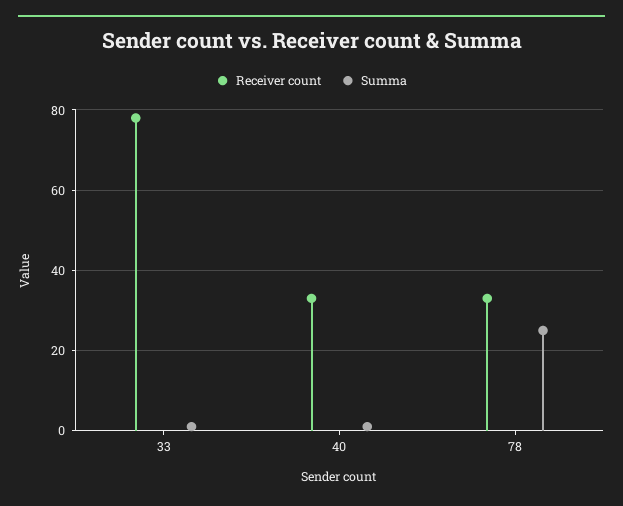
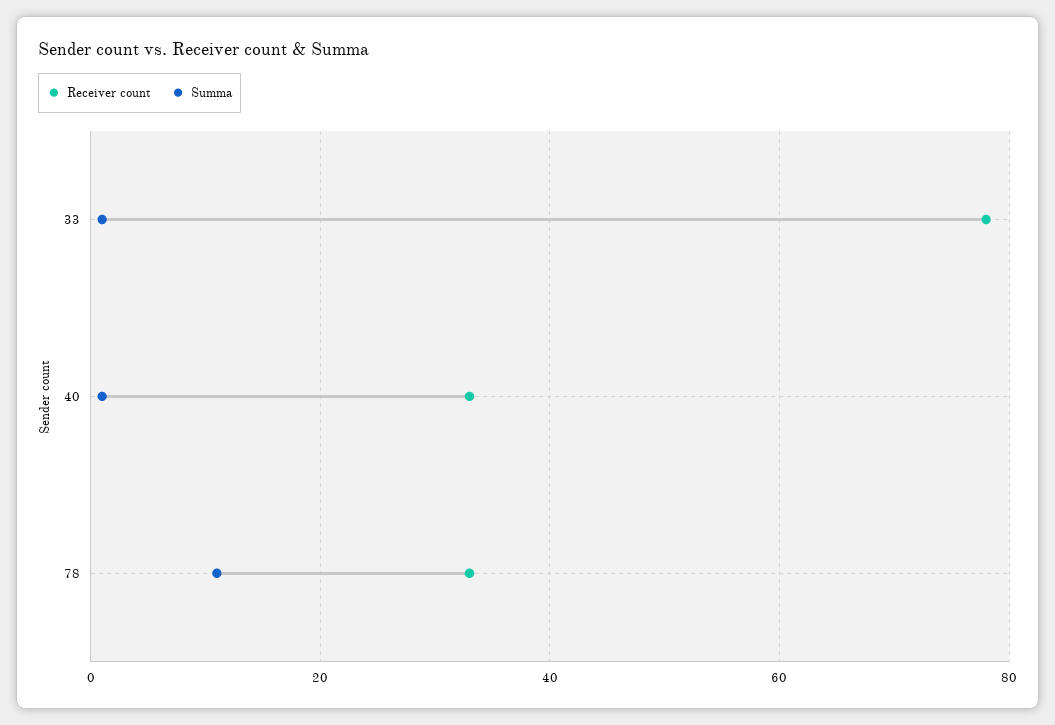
Summa, 78: 25 -> 10

